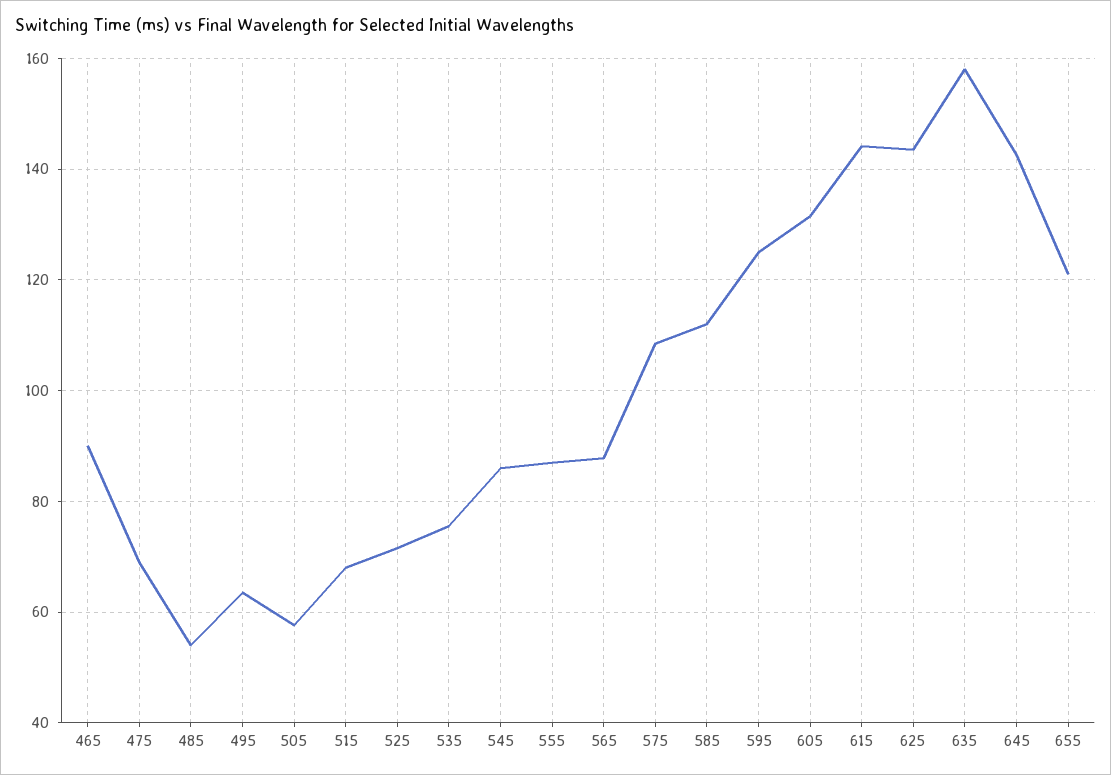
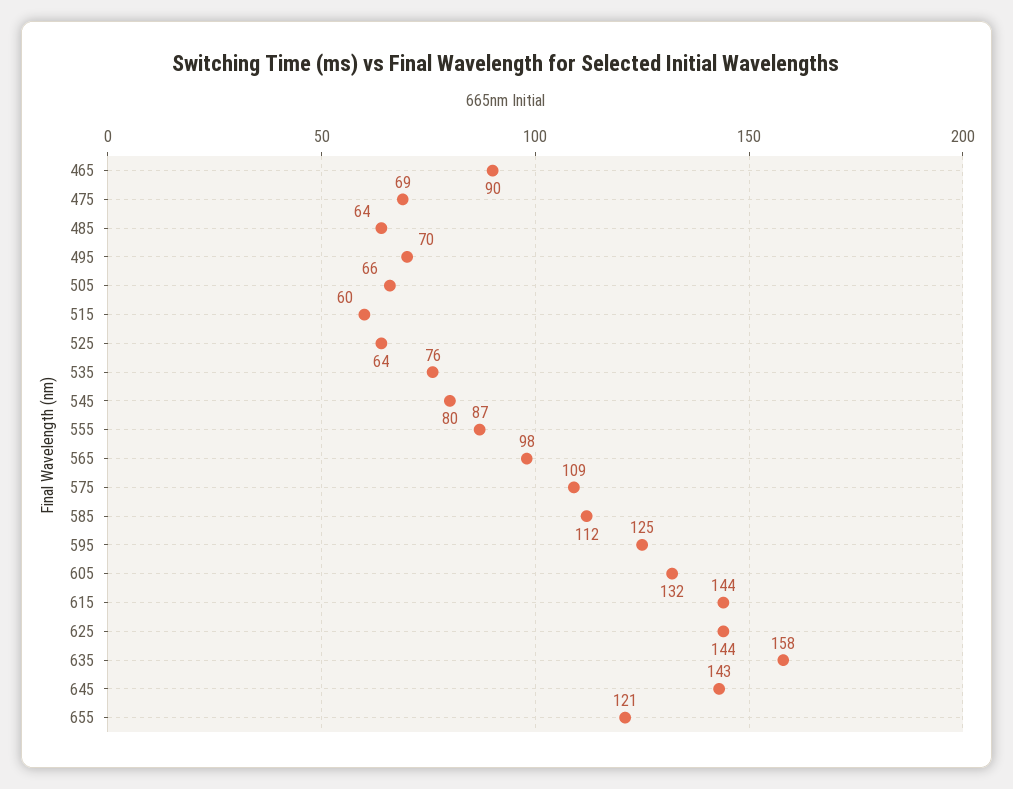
485: 54 -> 64
495: 64 -> 70
505: 58 -> 66
515: 68 -> 60
525: 72 -> 64
545: 86 -> 80
565: 88 -> 98

